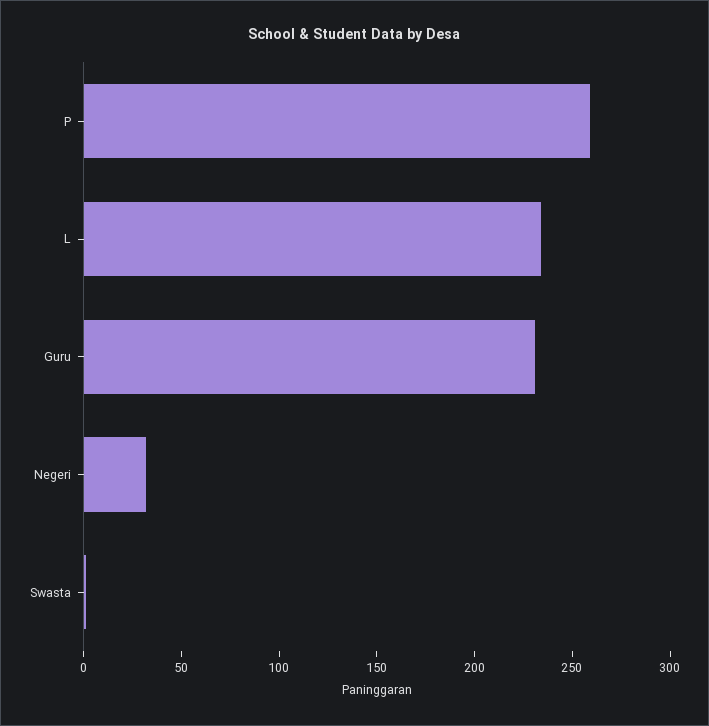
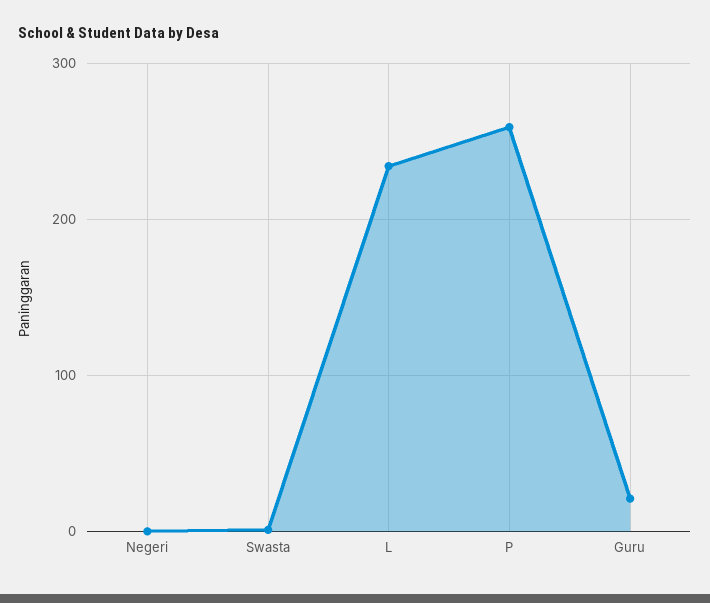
Guru: 230 -> 20
Negeri: 30 -> 0

